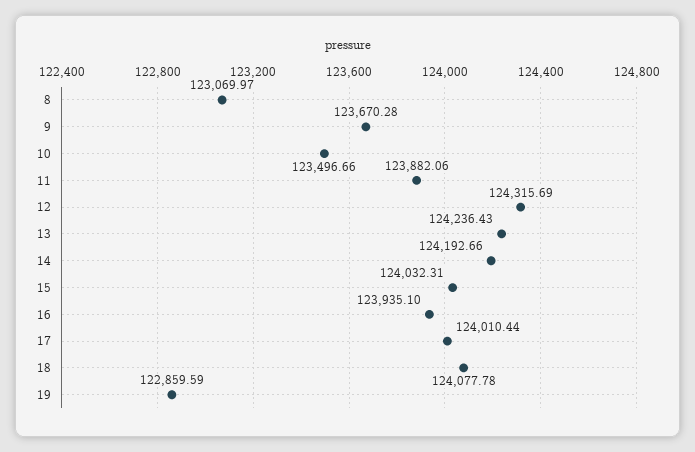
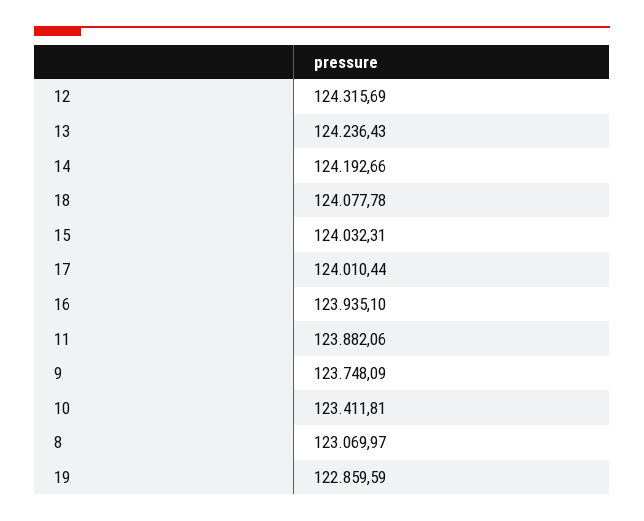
9: 123670.28 -> 123748.09
10: 123496.66 -> 123411.81

